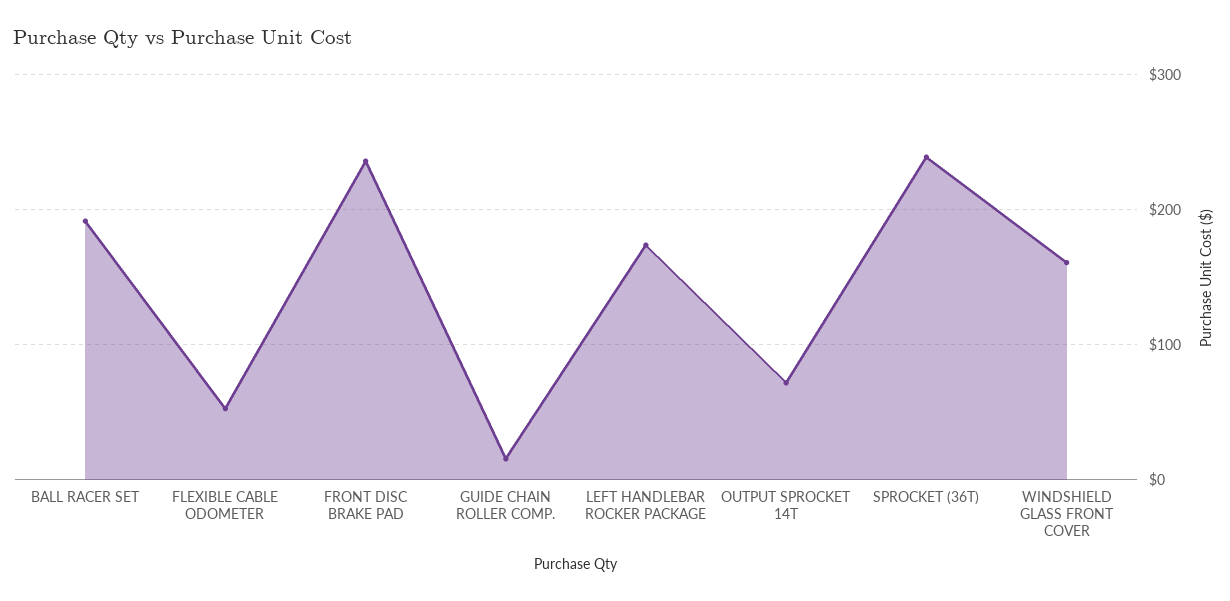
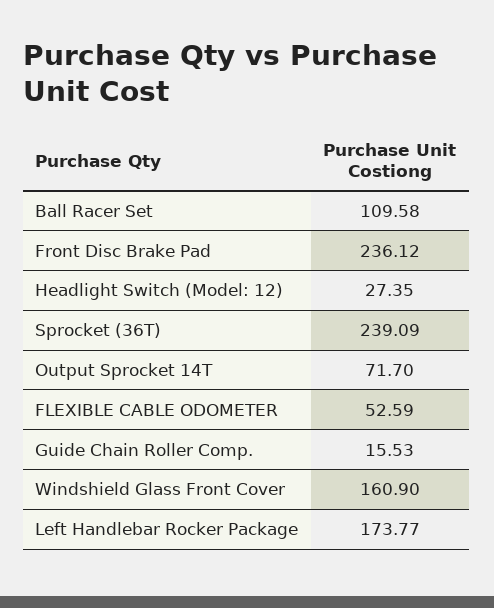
BALL RACER SET: 190 -> 109.58
Headlight Switch (Model: 12): none -> 27.35

